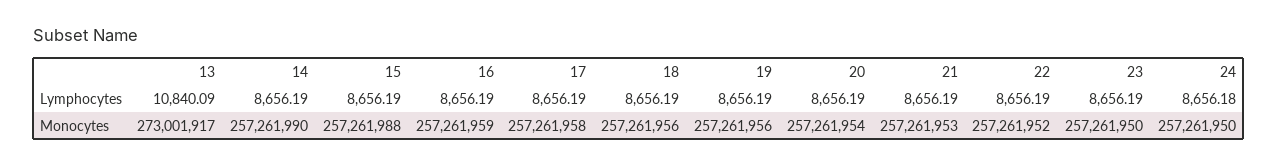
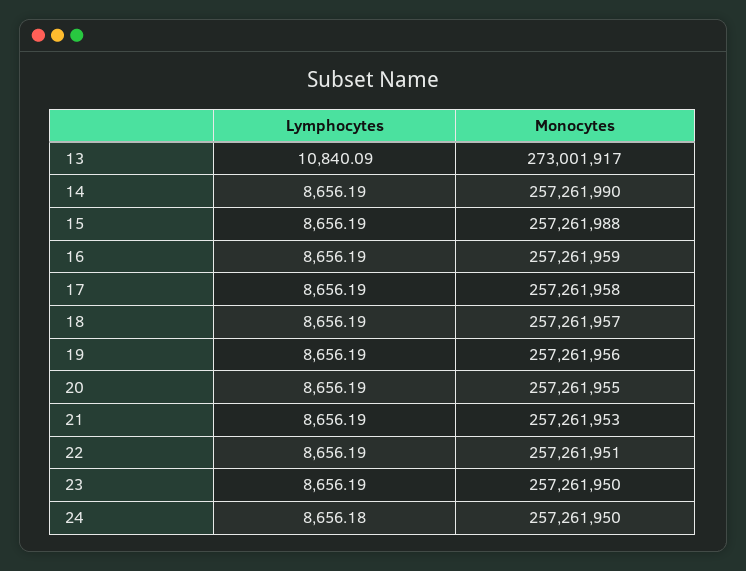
18, Monocytes: 257261956 -> 257261957
20, Monocytes: 257261954 -> 257261955
22, Monocytes: 257261952 -> 257261951

